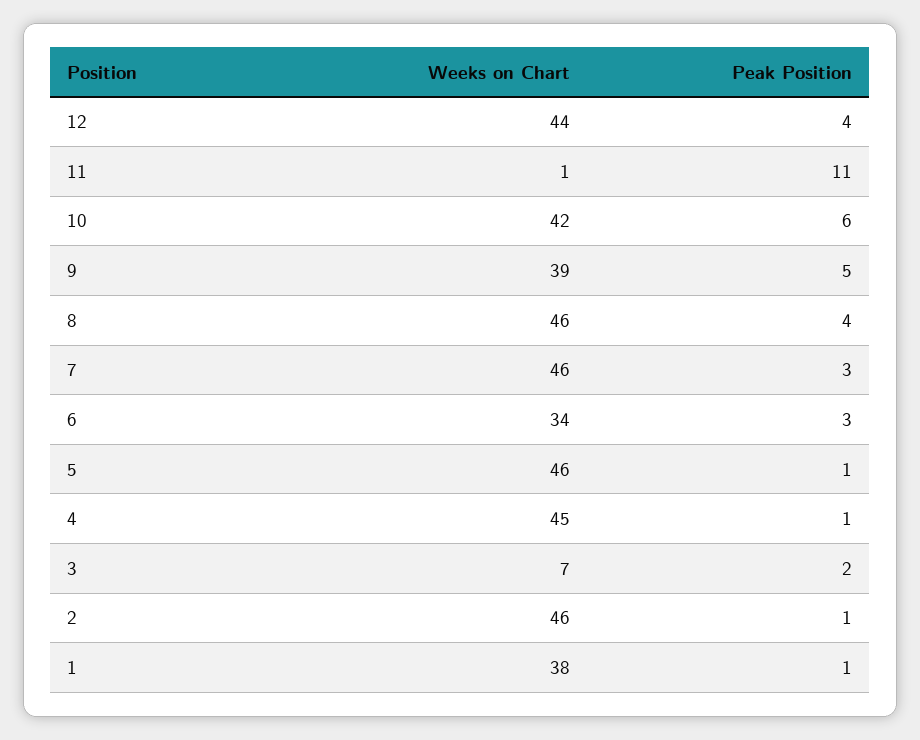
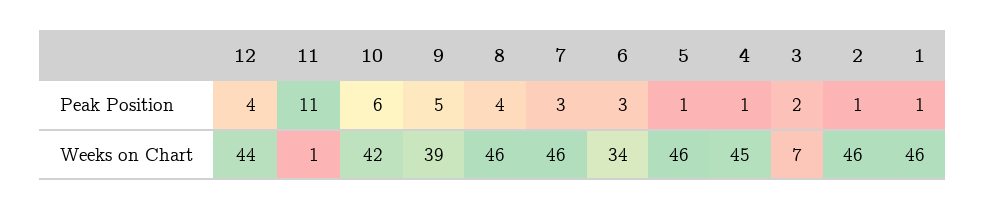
Weeks on Chart, 1: 38 -> 46

